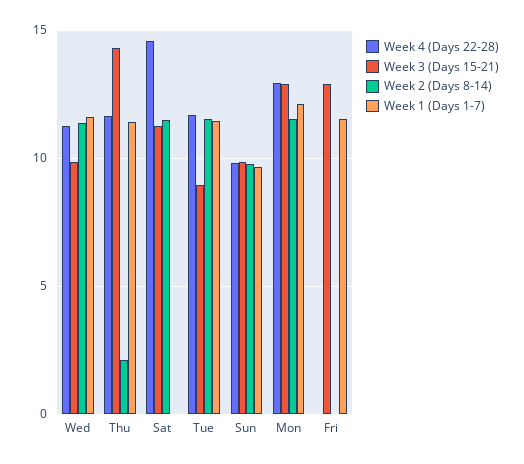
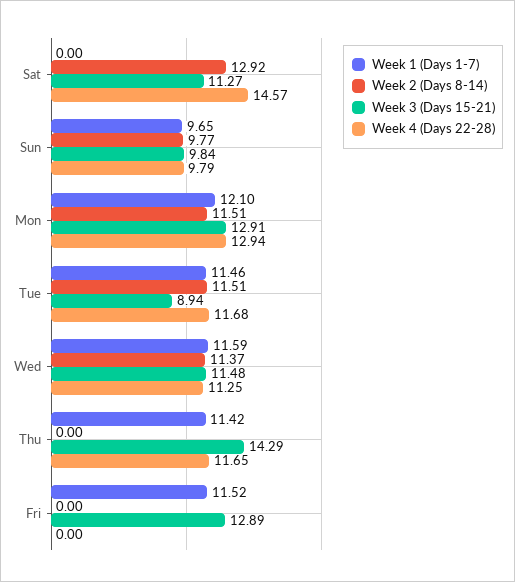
Week 3 (Days 15-21), Wed: 10 -> 11.48
Week 2 (Days 8-14), Thu: 2 -> 0
Week 2 (Days 8-14), Sat: 11.5 -> 12.92

